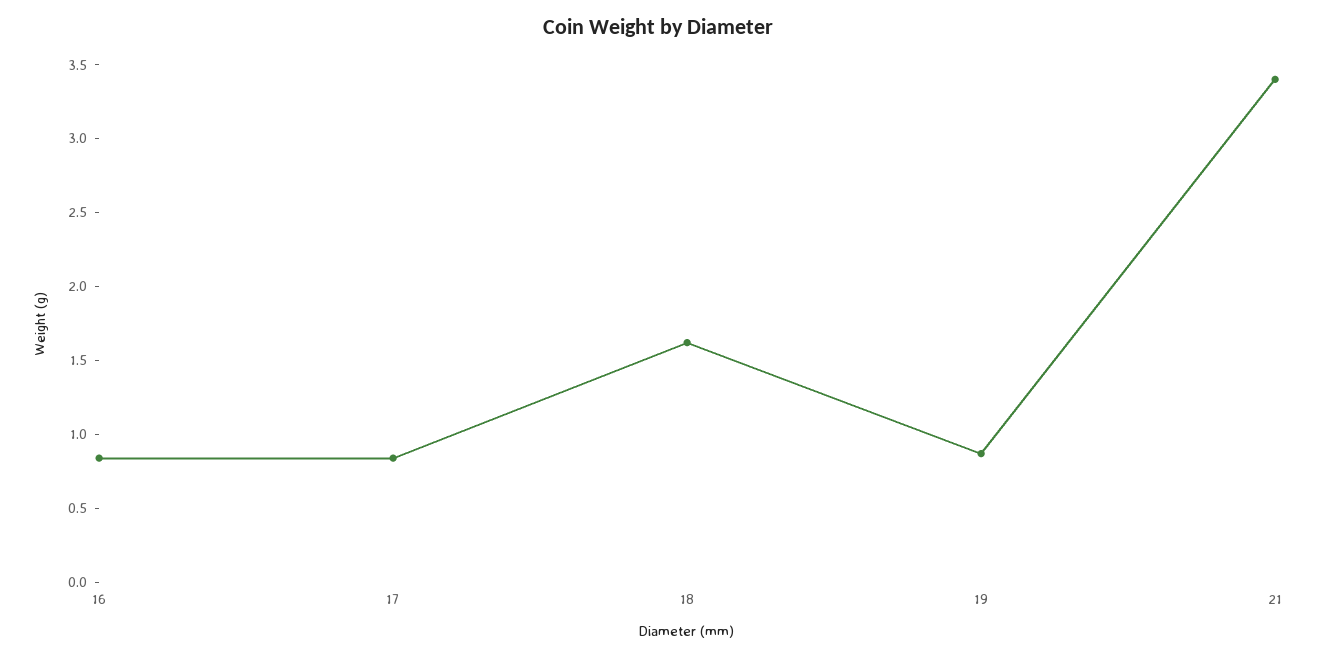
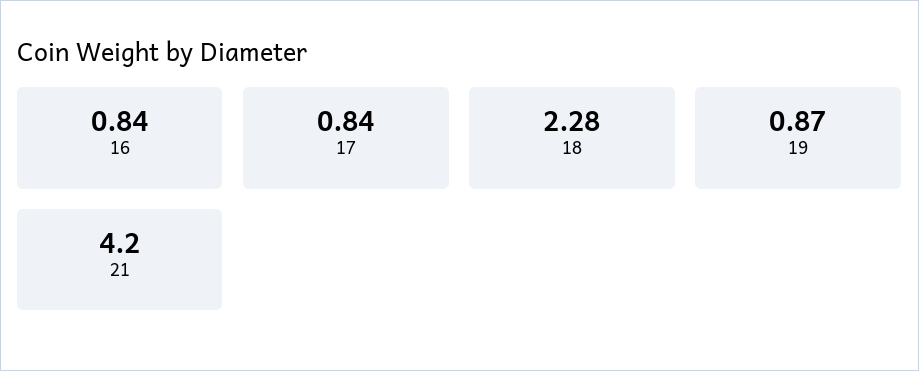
18: 1.6 -> 2.28
21: 3.4 -> 4.2

